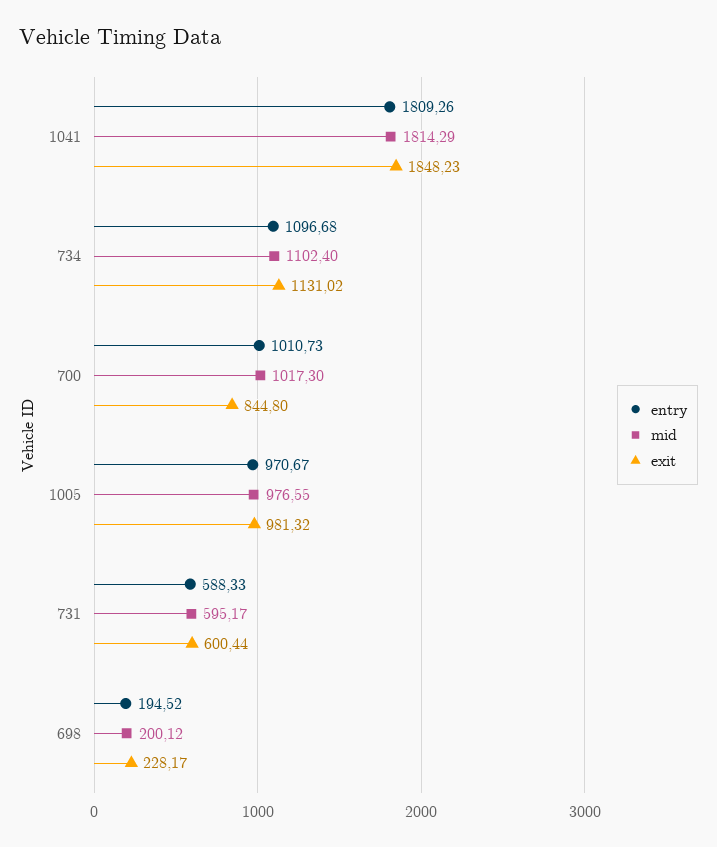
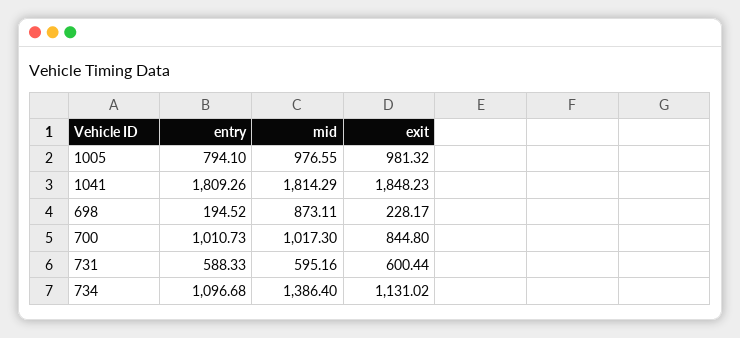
mid, 734: 1102.4 -> 1386.4
entry, 1005: 970.67 -> 794.1
mid, 731: 595.17 -> 595.16
mid, 698: 200.12 -> 873.11

